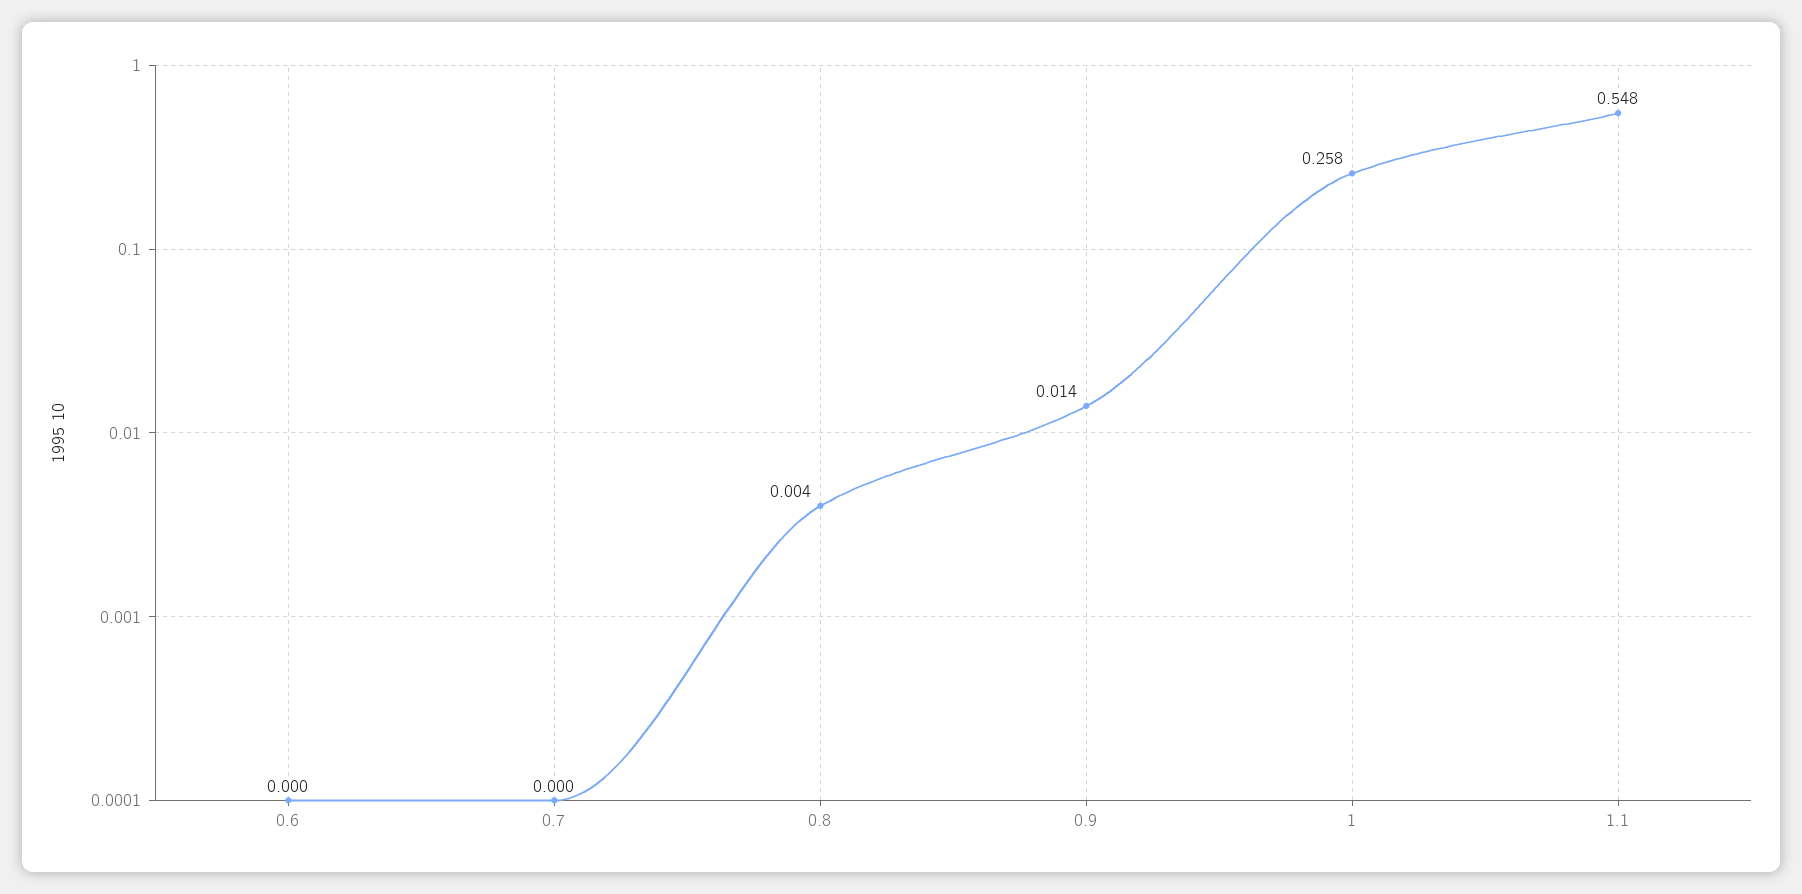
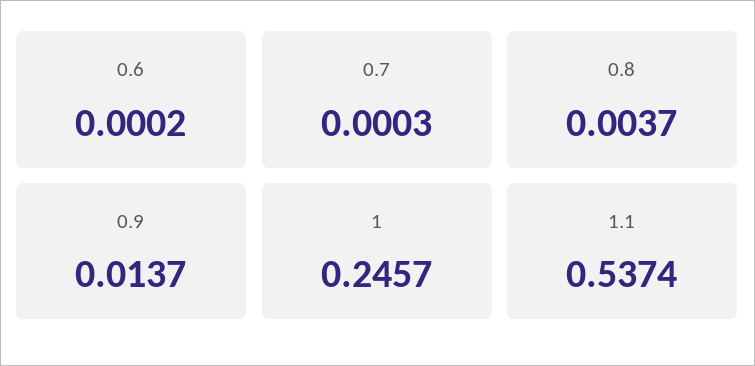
1: 0.258 -> 0.2457
1.1: 0.548 -> 0.5374

